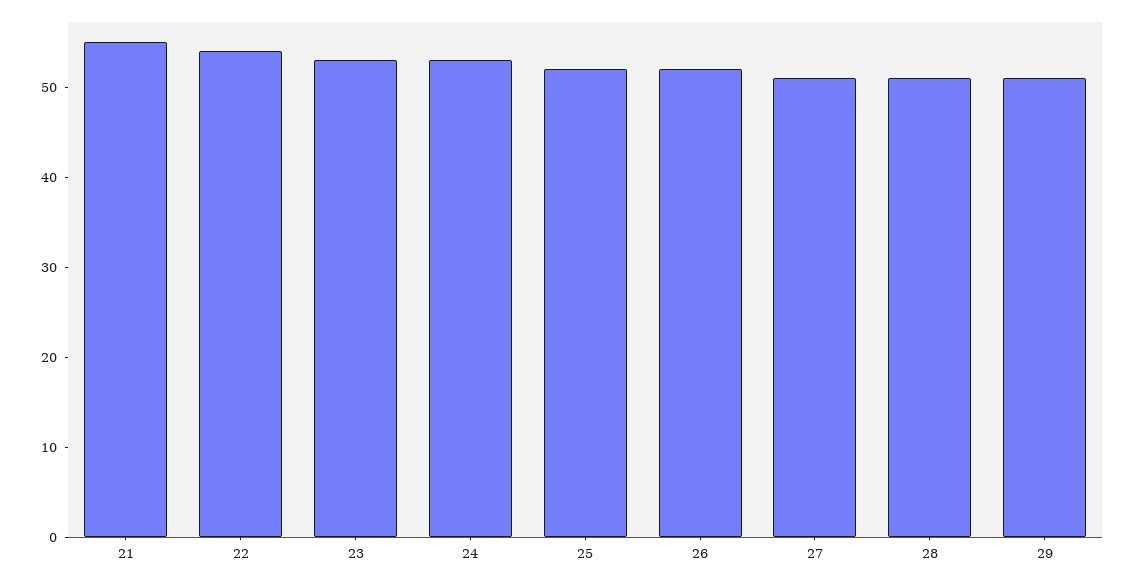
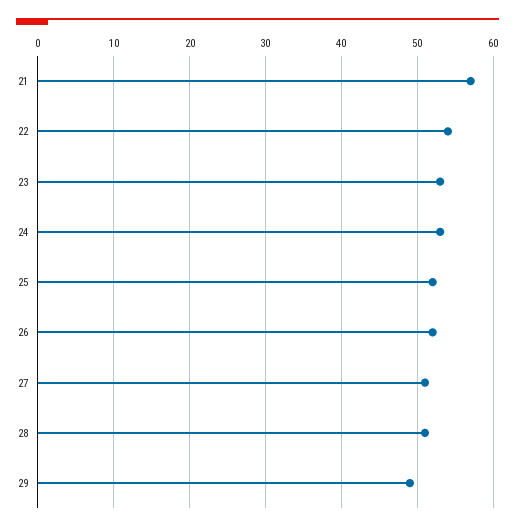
21: 55 -> 57
29: 51 -> 49

